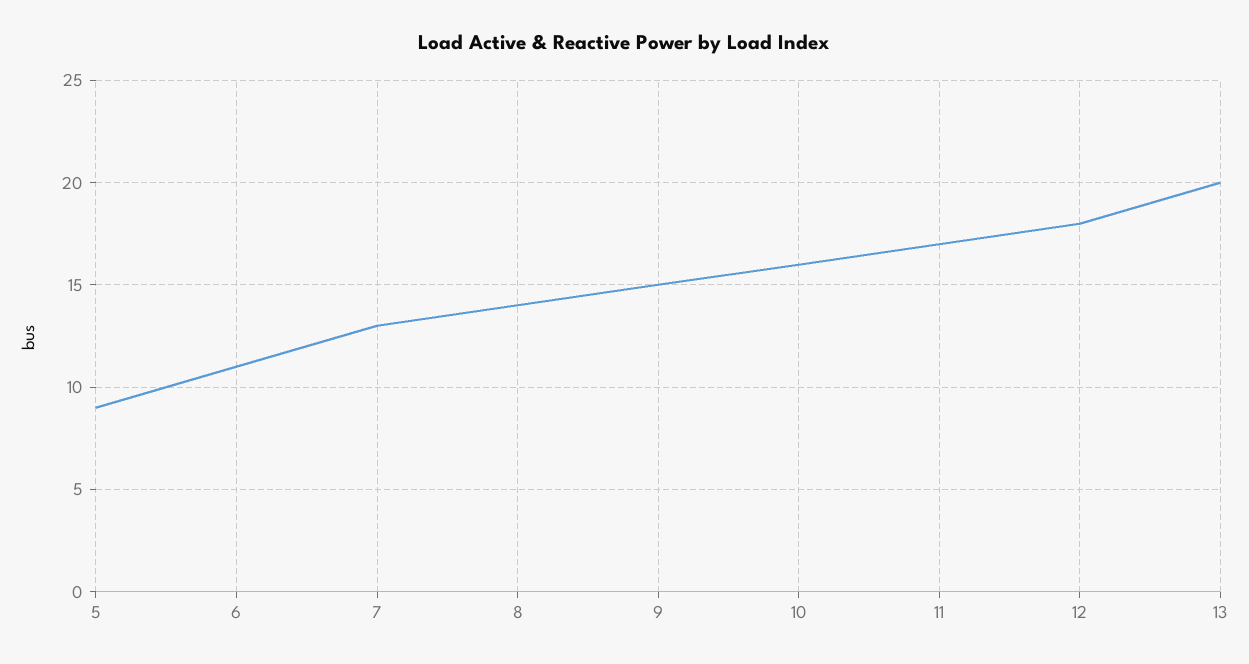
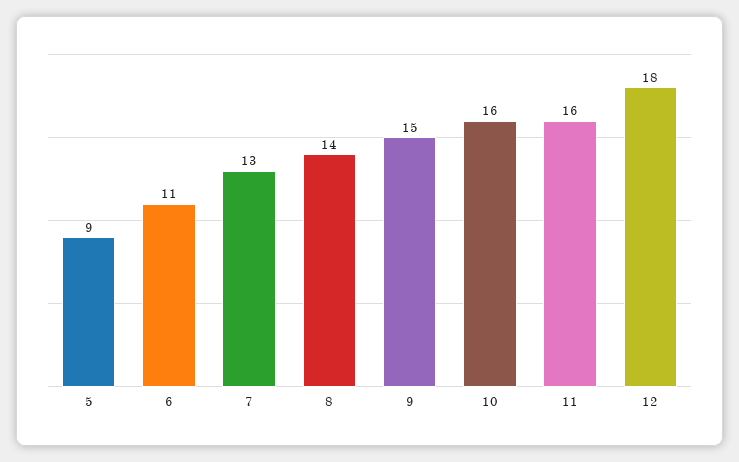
11: 17 -> 16
13: 20 -> none

